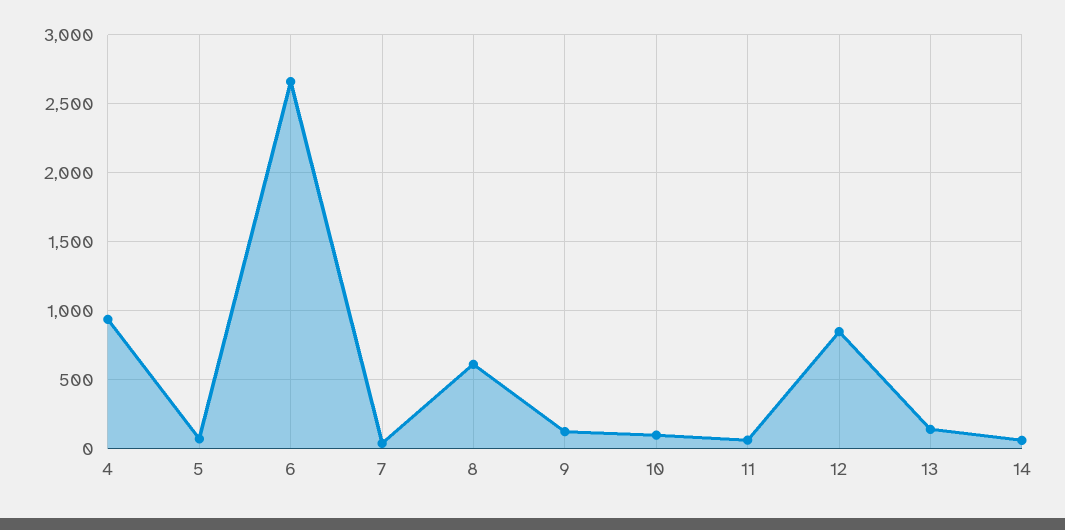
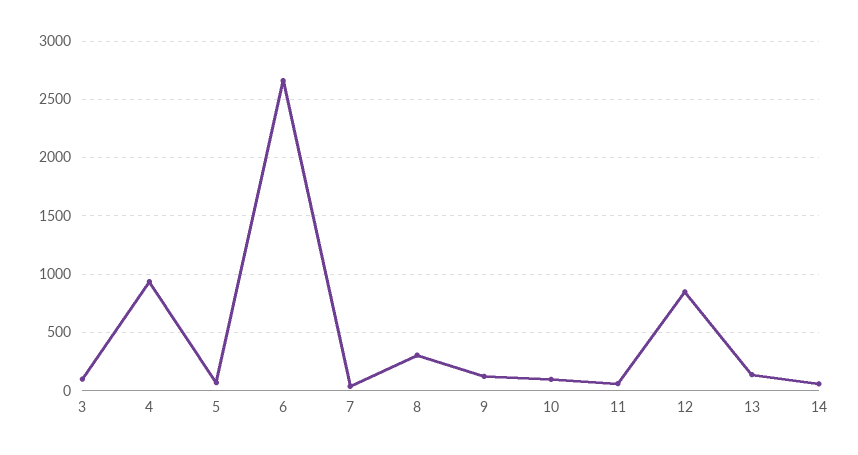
8: 600 -> 300
3: none -> 100

